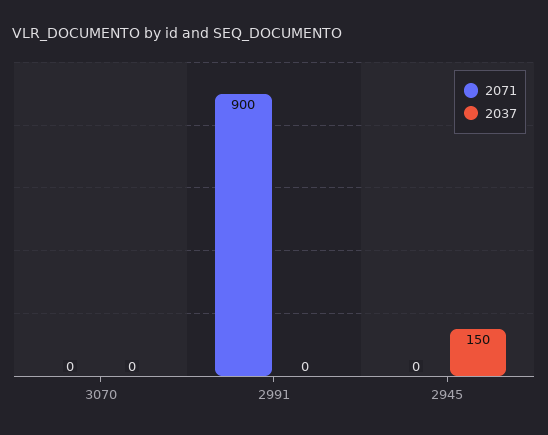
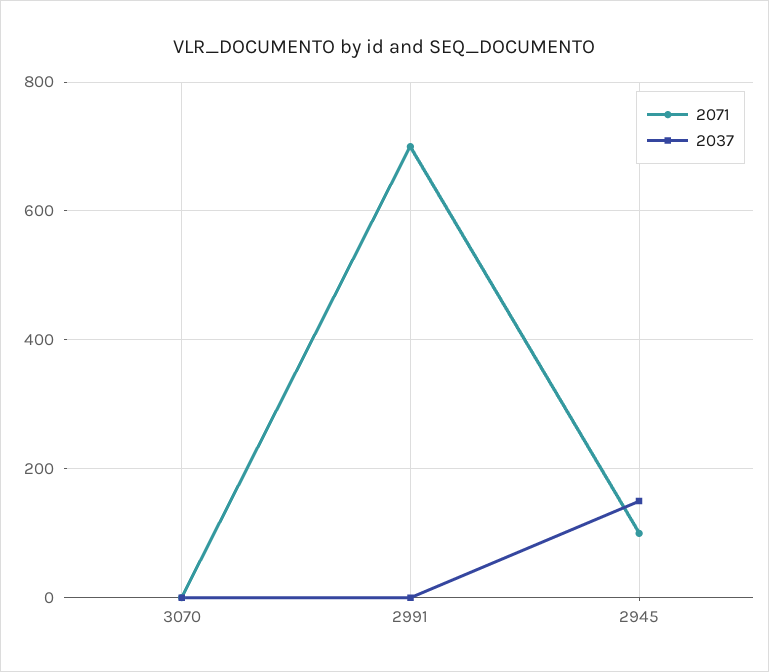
2071, 2991: 900 -> 700
2071, 2945: 0 -> 100

